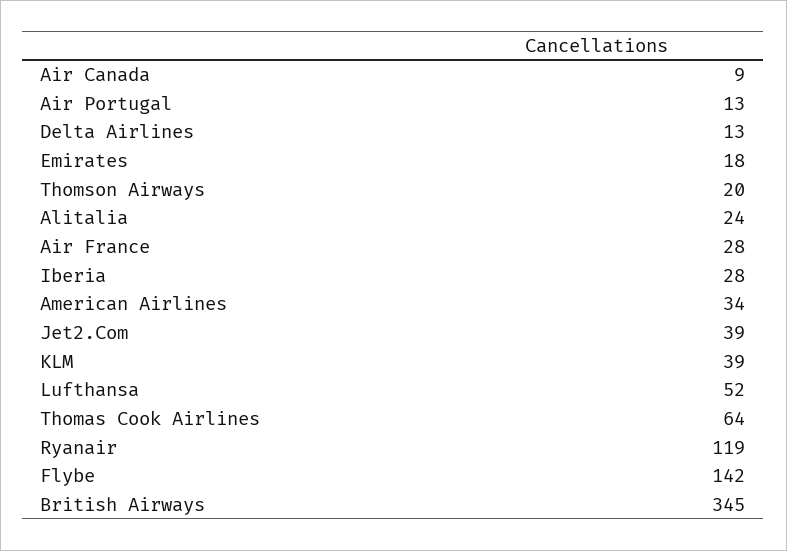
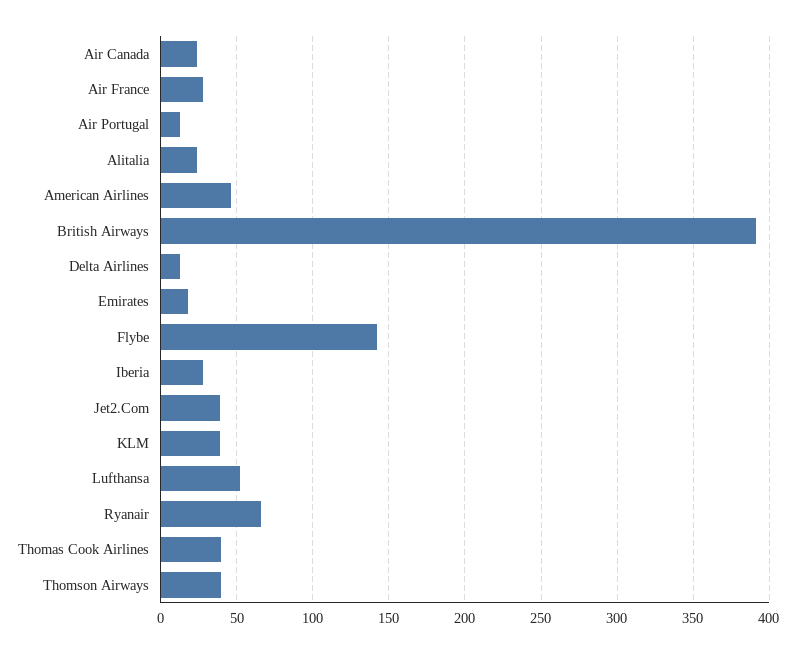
Air Canada: 9 -> 25
Thomson Airways: 20 -> 40
American Airlines: 34 -> 45
Thomas Cook Airlines: 64 -> 40
Ryanair: 119 -> 65
British Airways: 345 -> 390

